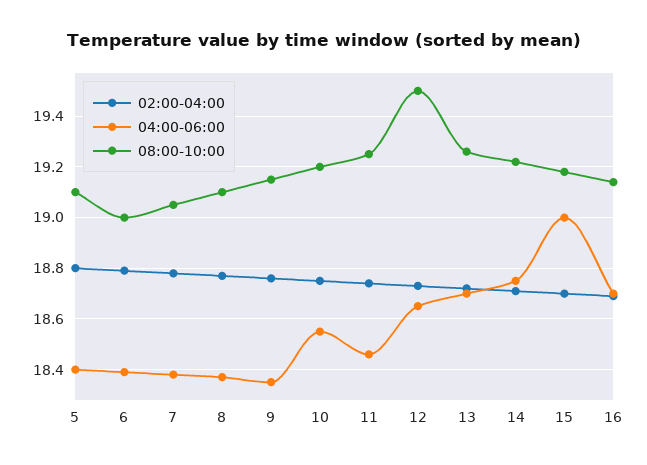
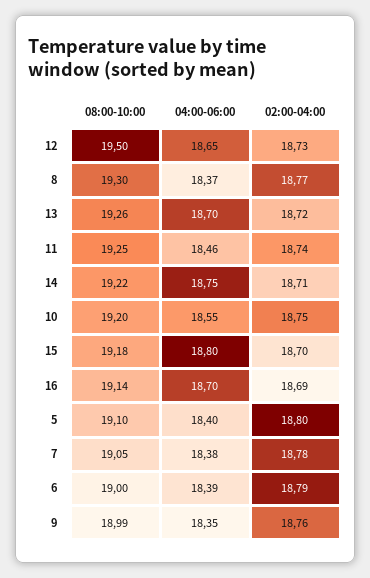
08:00-10:00, 8: 19.1 -> 19.3
08:00-10:00, 9: 19.15 -> 18.99
04:00-06:00, 15: 19 -> 18.8

